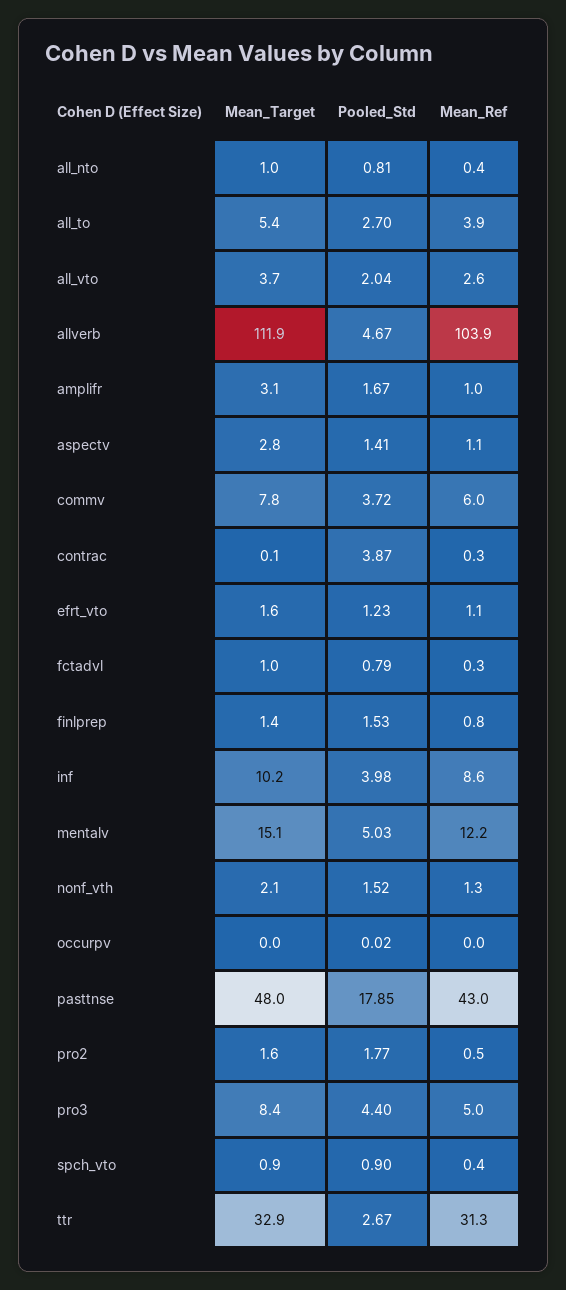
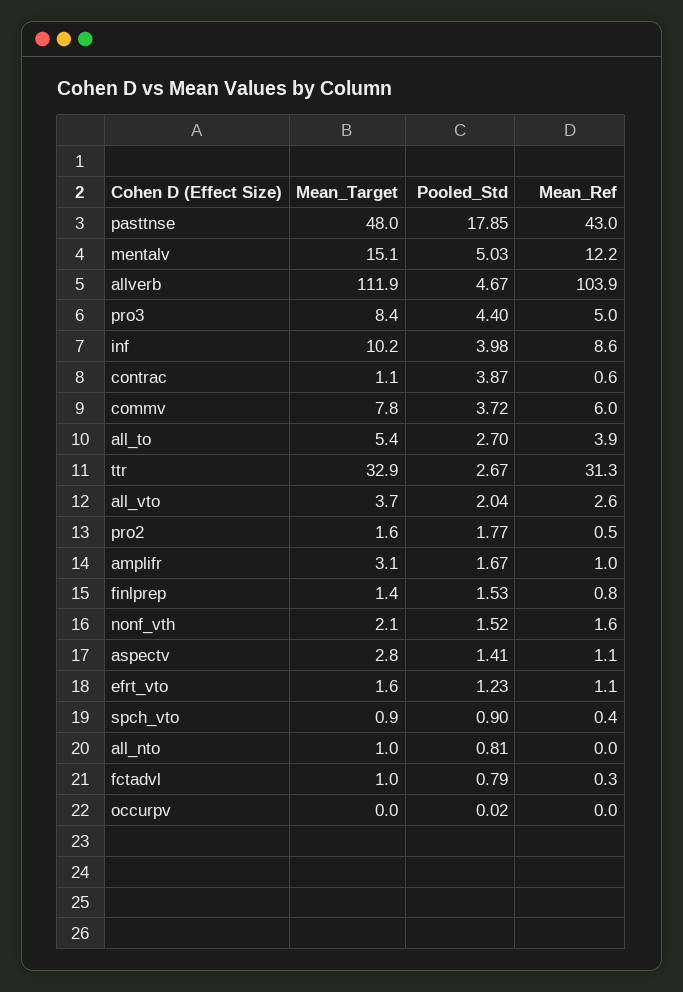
Mean_Ref, all_nto: 0.4 -> 0
Mean_Target, contrac: 0.1 -> 1.1
Mean_Ref, contrac: 0.3 -> 0.6
Mean_Ref, nonf_vth: 1.3 -> 1.6

